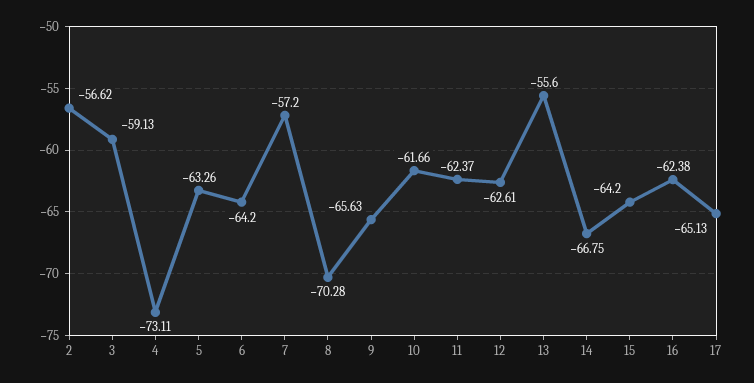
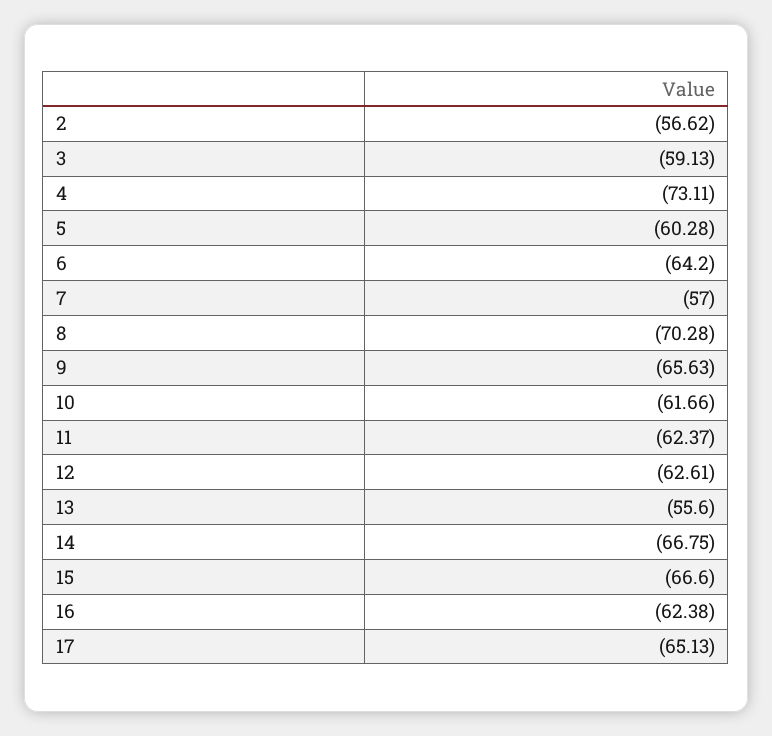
5: -63.26 -> -60.28
7: -57.2 -> -57
15: -64.2 -> -66.6

